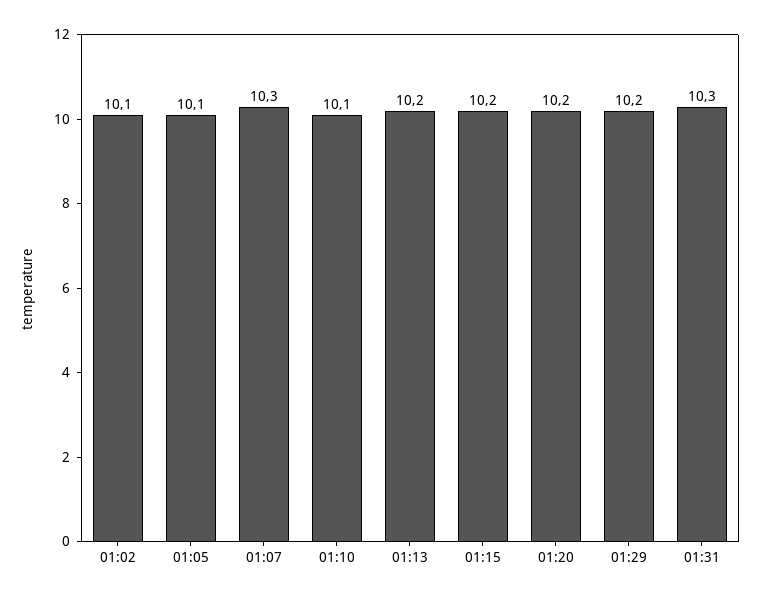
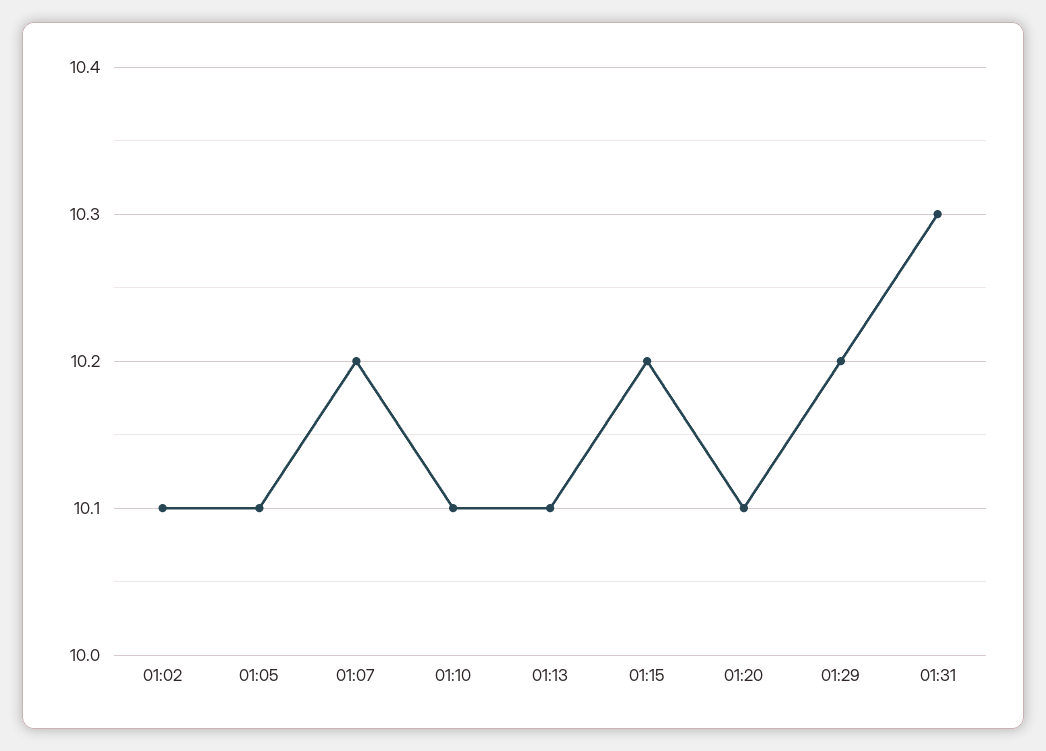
01:07: 10.3 -> 10.2
01:13: 10.2 -> 10.1
01:20: 10.2 -> 10.1

